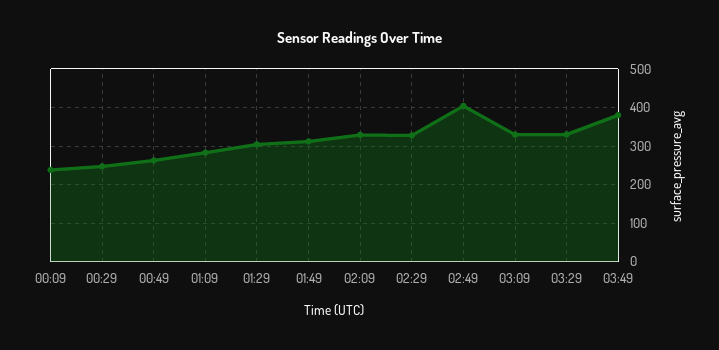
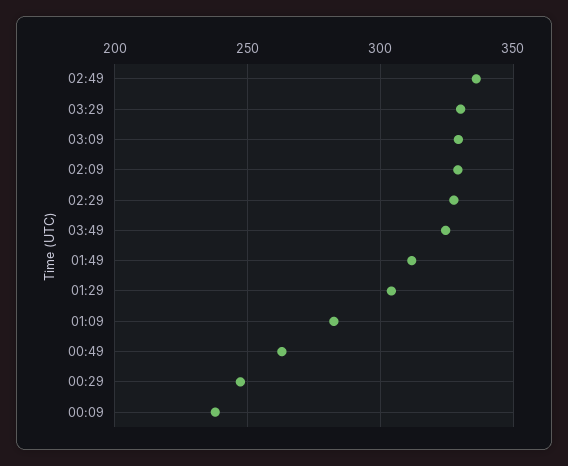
02:49: 400 -> 335
03:49: 380 -> 325

